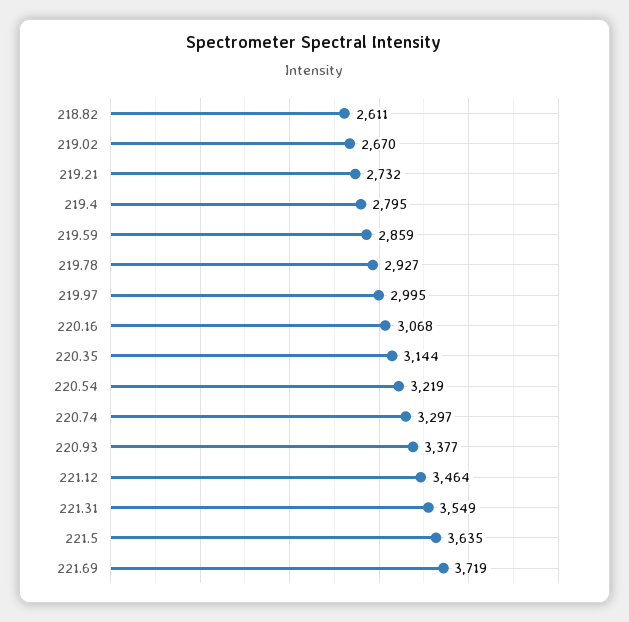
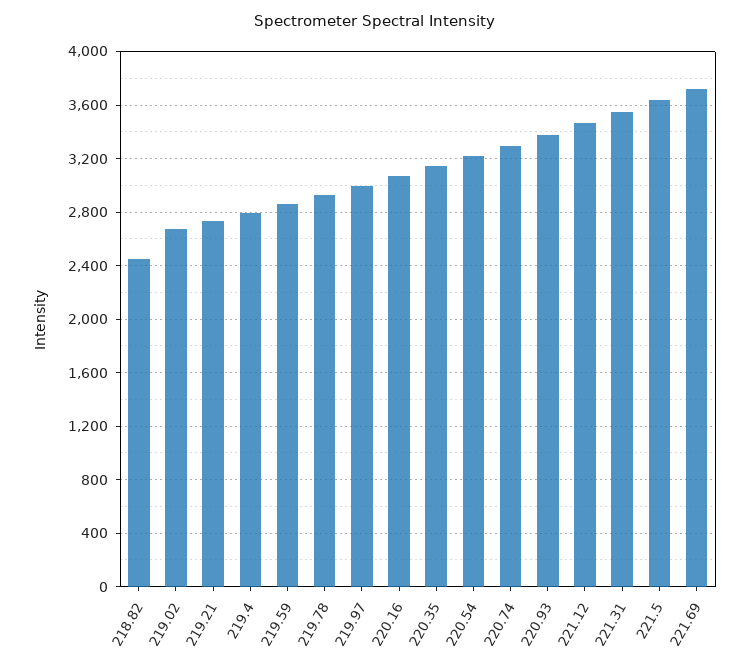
218.82: 2611 -> 2450

